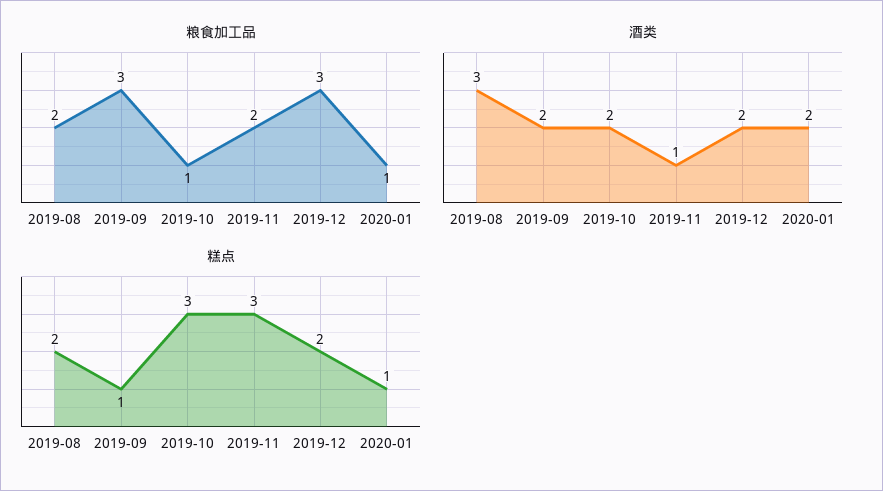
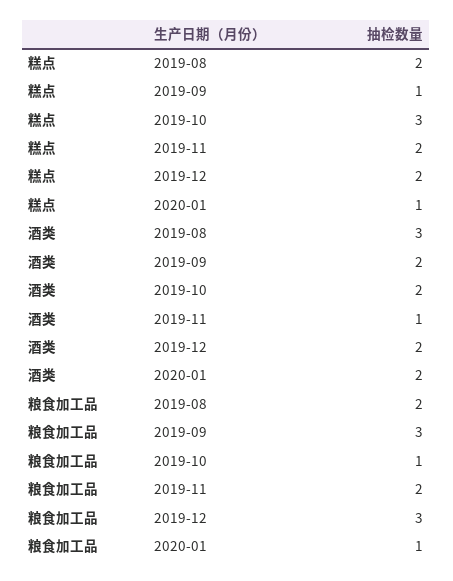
糕点, 2019-11: 3 -> 2

